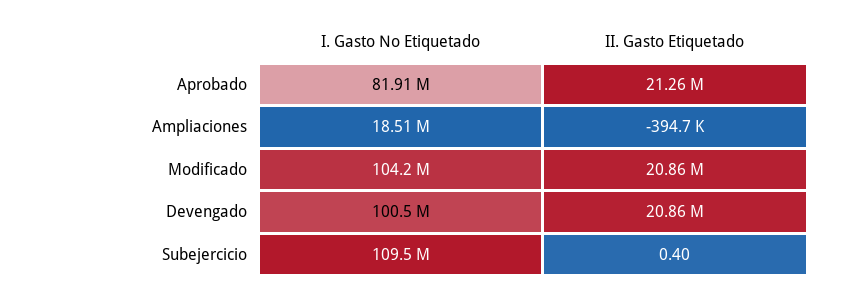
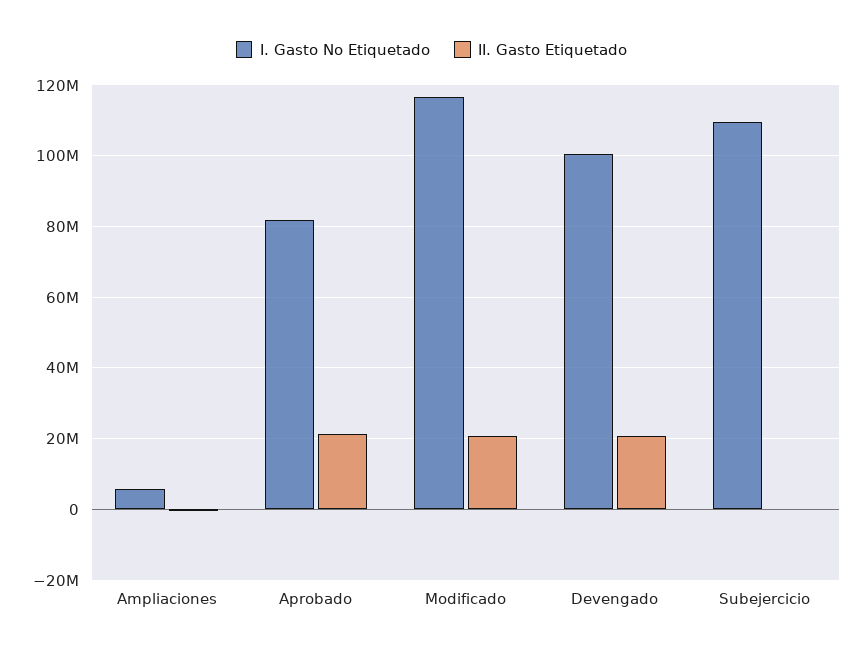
I. Gasto No Etiquetado, Ampliaciones: 18510000 -> 6000000
I. Gasto No Etiquetado, Modificado: 104200000 -> 116000000

